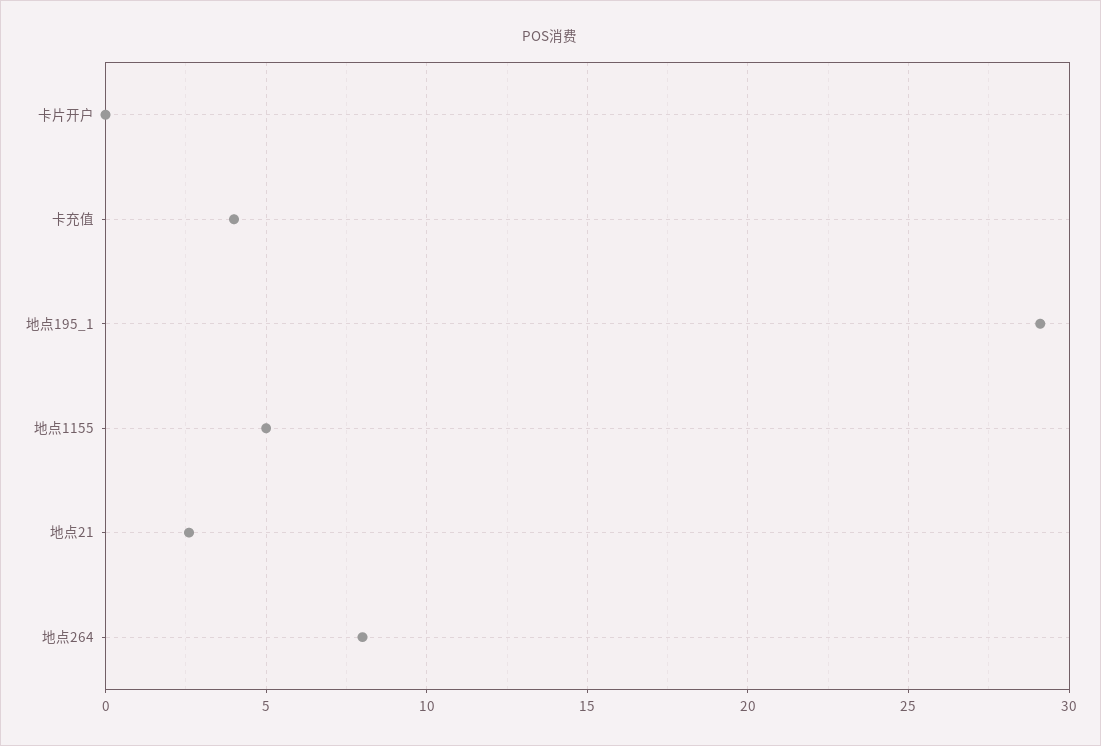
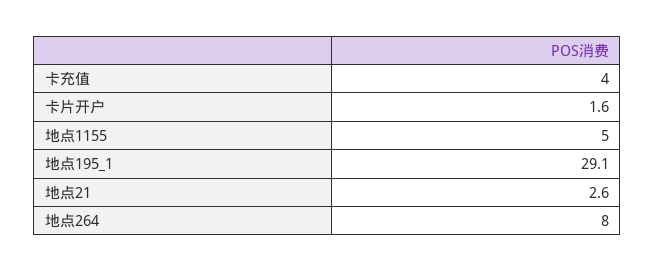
卡片开户: 0 -> 1.6

